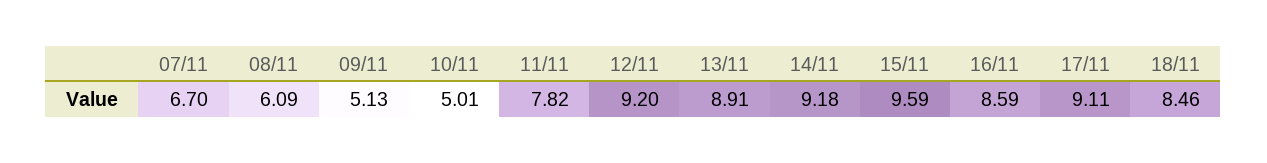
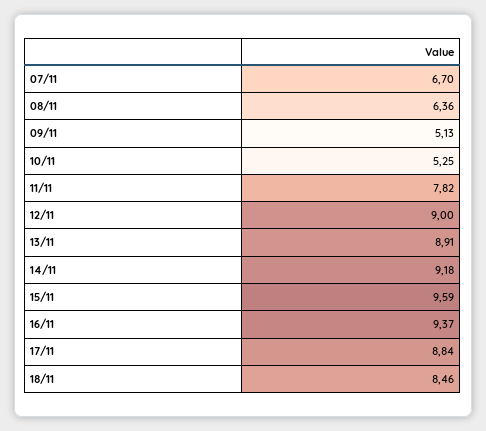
08/11: 6.09 -> 6.36
10/11: 5.01 -> 5.25
12/11: 9.2 -> 9
16/11: 8.59 -> 9.37
17/11: 9.11 -> 8.84

